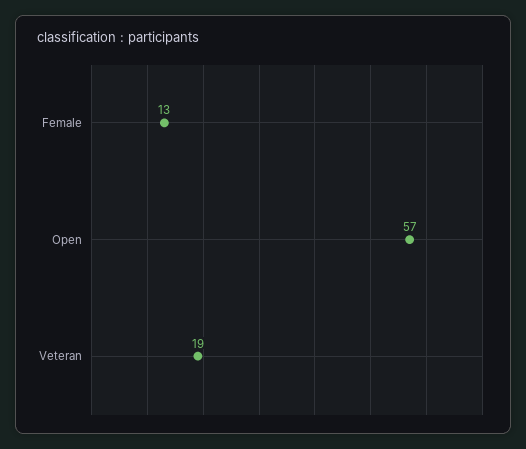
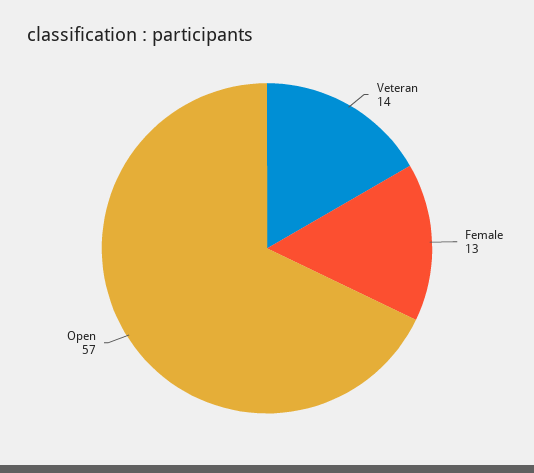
Veteran: 19 -> 14

